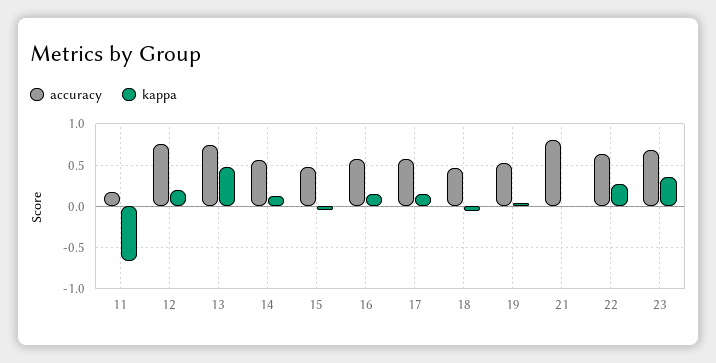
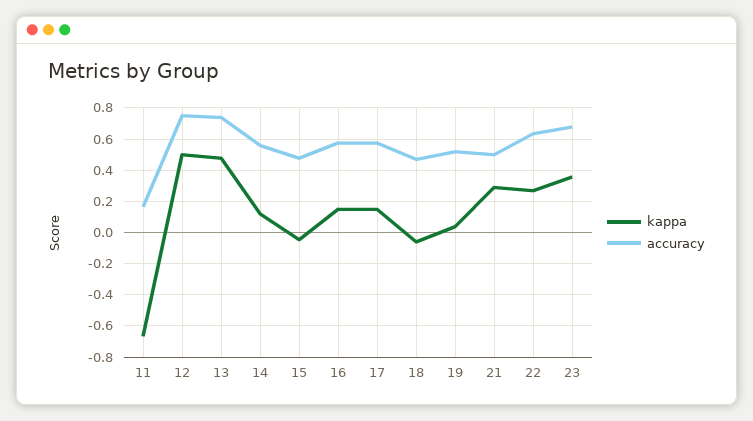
kappa, 12: 0.2 -> 0.5
accuracy, 21: 0.8 -> 0.5
kappa, 21: 0 -> 0.3

